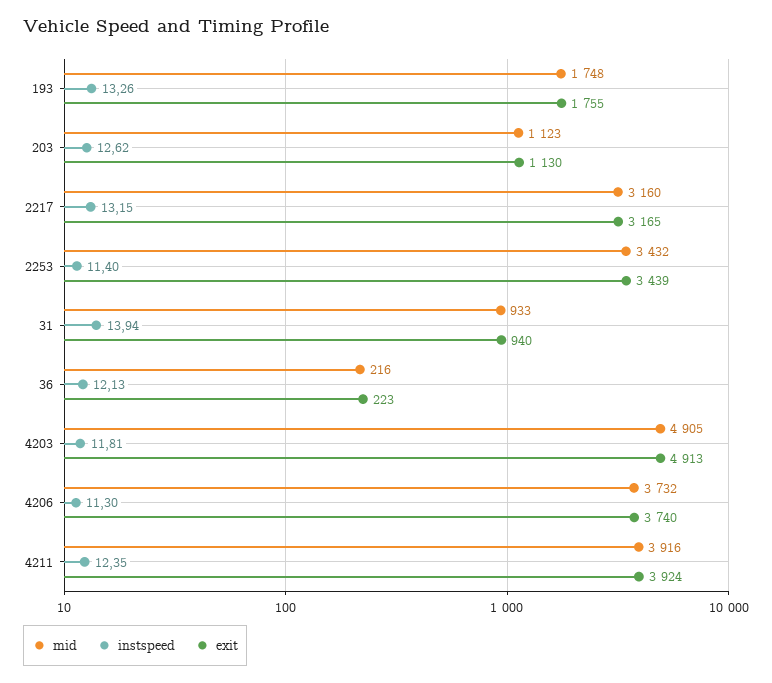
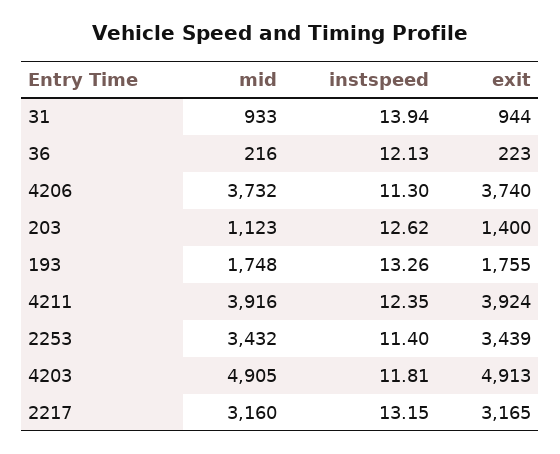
exit, 203: 1130 -> 1400
exit, 31: 940 -> 944

